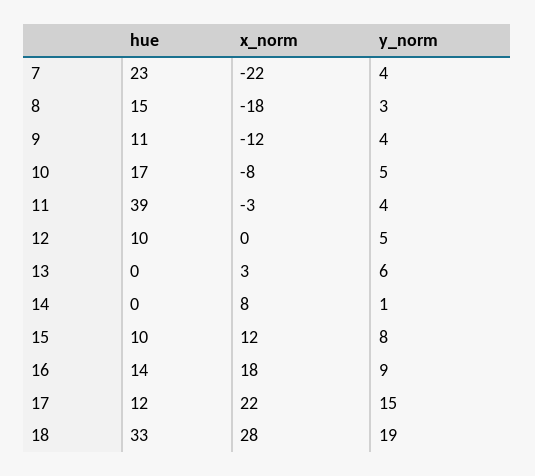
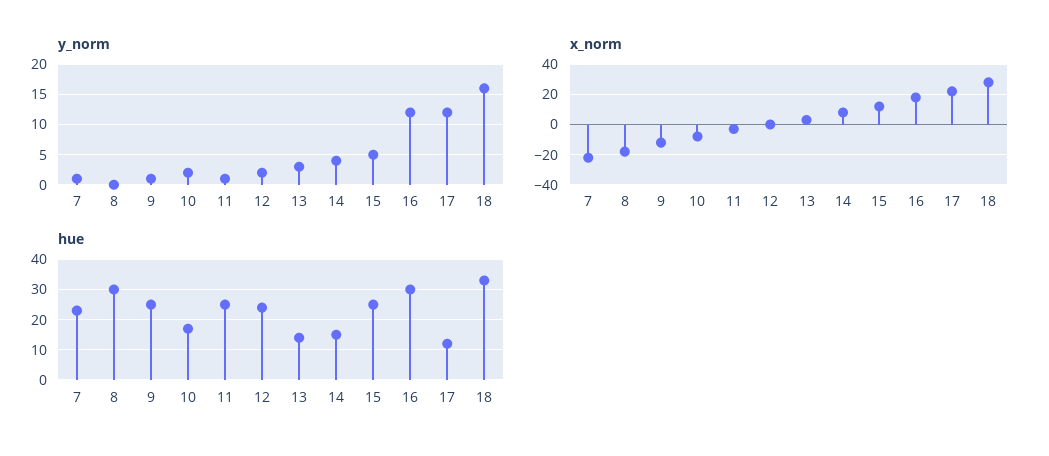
y_norm, 7: 4 -> 1
hue, 8: 15 -> 30
y_norm, 8: 3 -> 0
hue, 9: 11 -> 25
y_norm, 9: 4 -> 1
y_norm, 10: 5 -> 2
hue, 11: 39 -> 25
y_norm, 11: 4 -> 1
hue, 12: 10 -> 25
y_norm, 12: 5 -> 2
hue, 13: 0 -> 15
y_norm, 13: 6 -> 3
hue, 14: 0 -> 15
y_norm, 14: 1 -> 4
hue, 15: 10 -> 25
y_norm, 15: 8 -> 5
hue, 16: 14 -> 30
y_norm, 16: 9 -> 12
y_norm, 17: 15 -> 12
y_norm, 18: 19 -> 16

